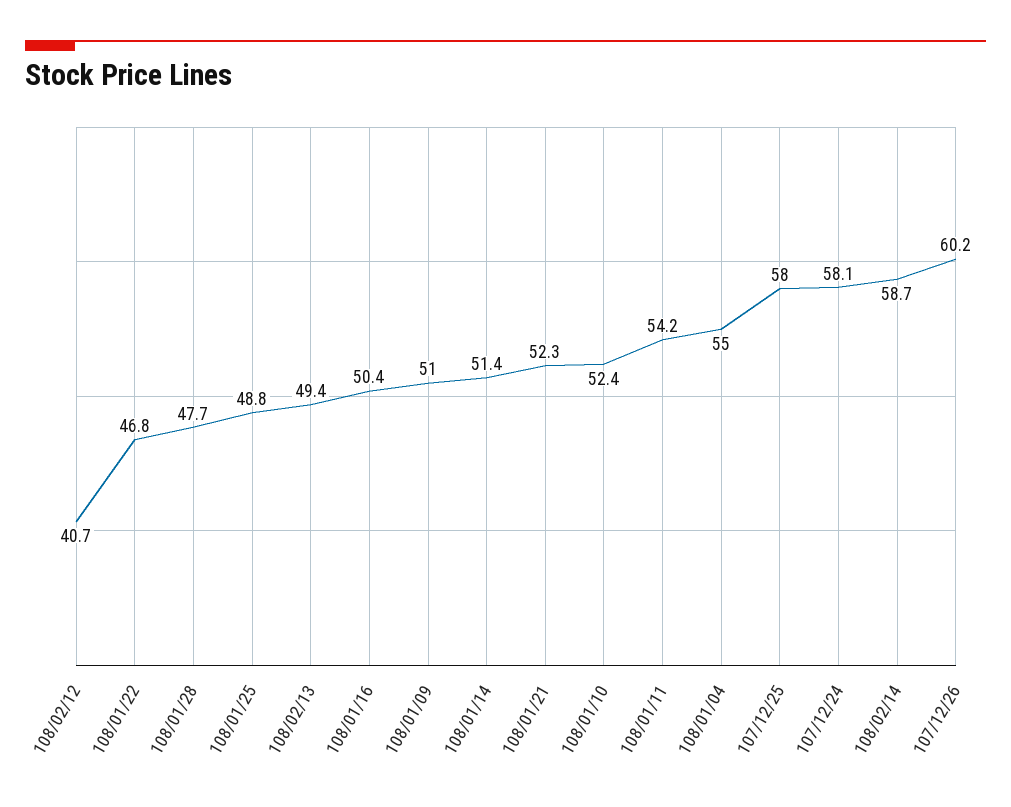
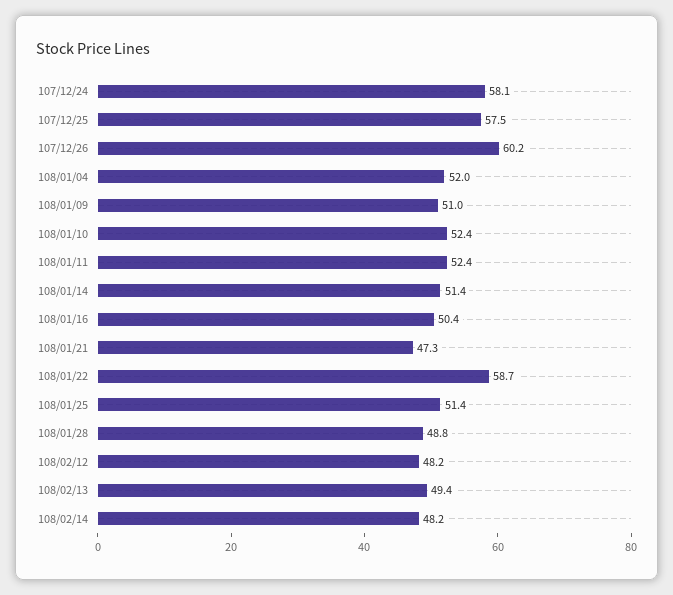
108/02/12: 40.7 -> 48.2
108/01/22: 46.8 -> 58.7
108/01/28: 47.7 -> 48.8
108/01/25: 48.8 -> 51.4
108/01/21: 52.3 -> 47.3
108/01/11: 54.2 -> 52.4
108/01/04: 55 -> 52
107/12/25: 58 -> 57.5
108/02/14: 58.7 -> 48.2

